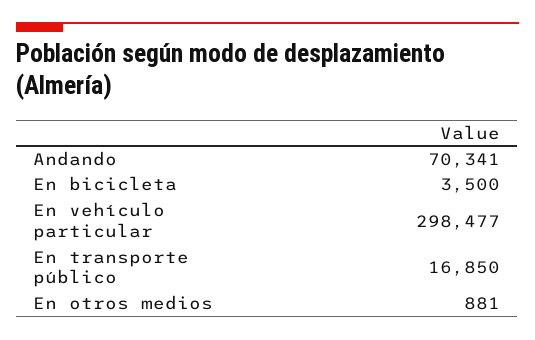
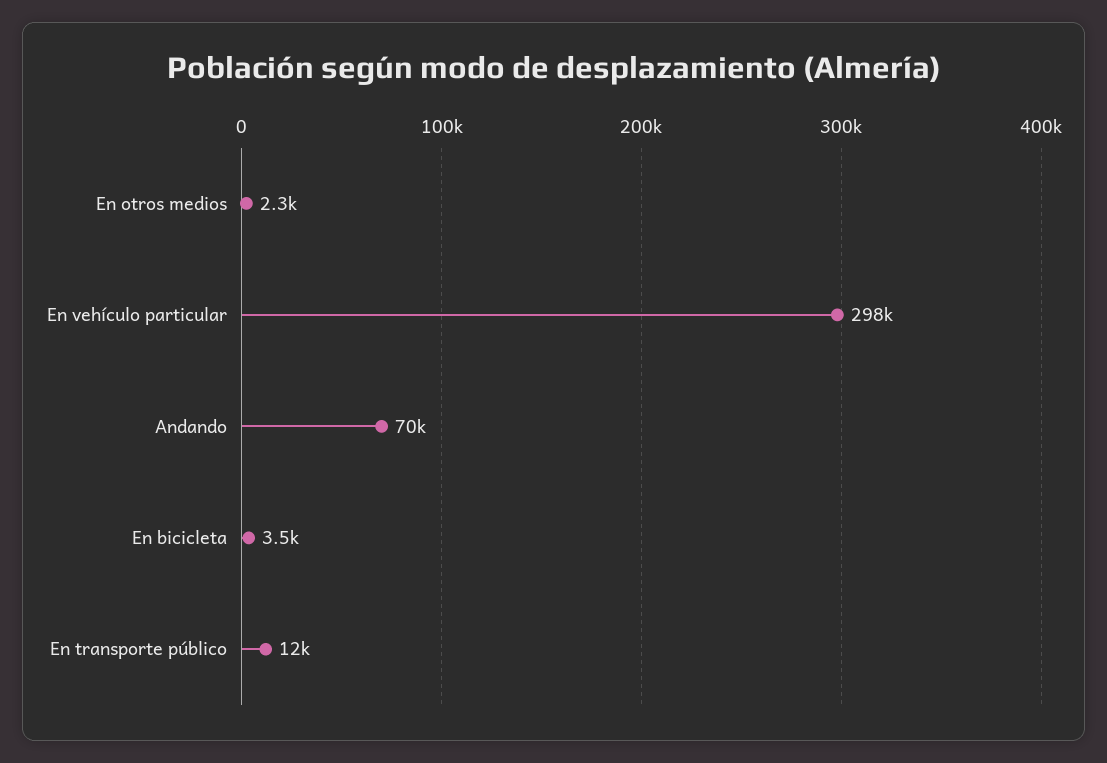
En transporte público: 16850 -> 12000
En otros medios: 881 -> 2300

